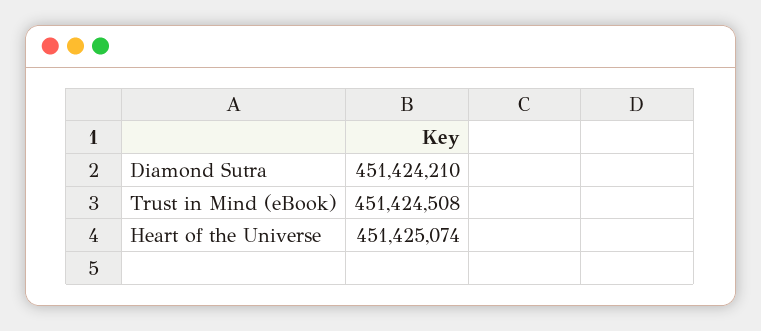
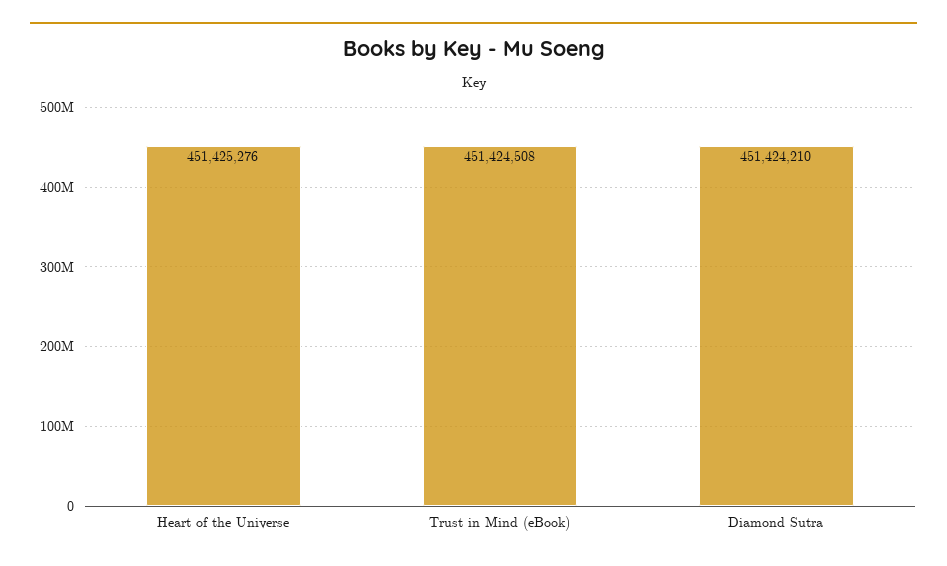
Heart of the Universe: 451425074 -> 451425276

